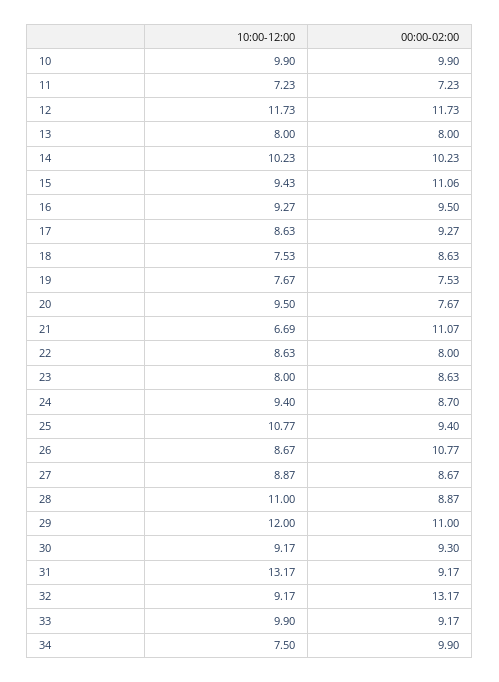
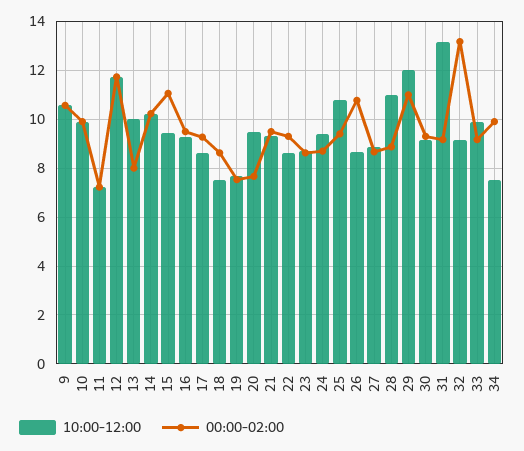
10:00-12:00, 13: 8 -> 10
10:00-12:00, 21: 6.69 -> 9.25
00:00-02:00, 21: 11.07 -> 9.5
00:00-02:00, 22: 8 -> 9.25
10:00-12:00, 23: 8 -> 8.75
10:00-12:00, 9: none -> 10.5
00:00-02:00, 9: none -> 10.5

